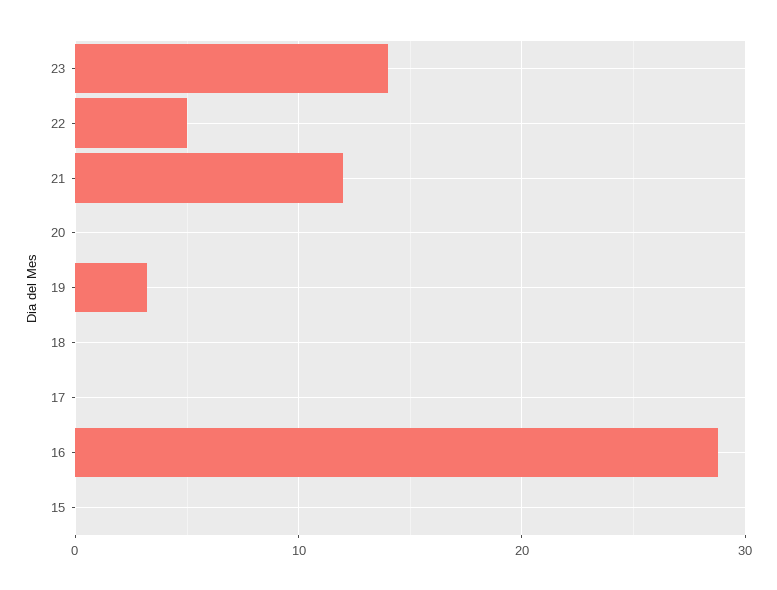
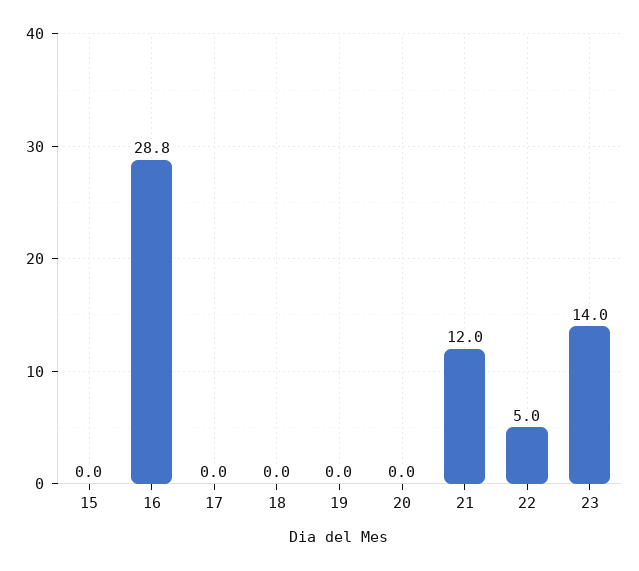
19: 3 -> 0

